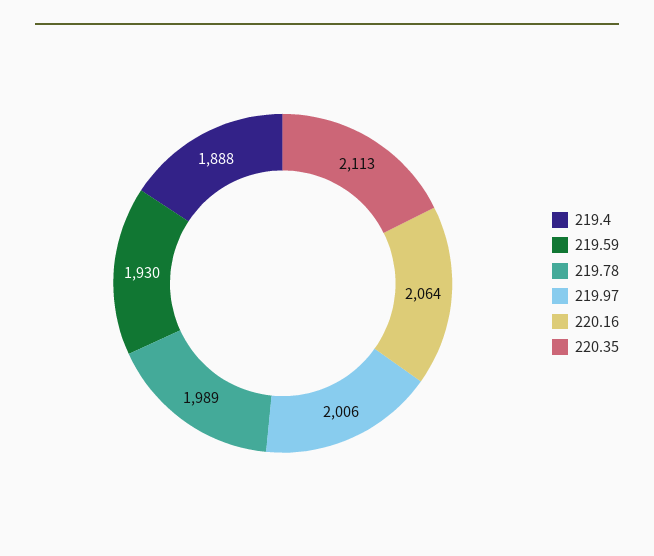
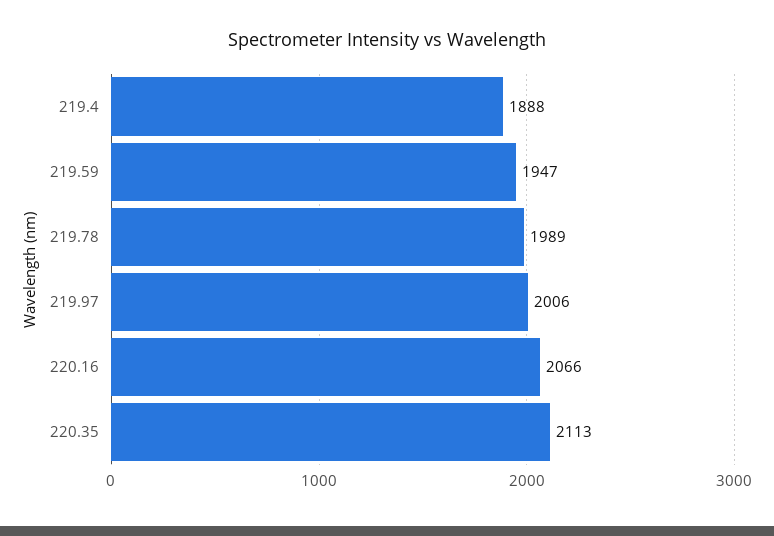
219.59: 1930 -> 1947
220.16: 2064 -> 2066

